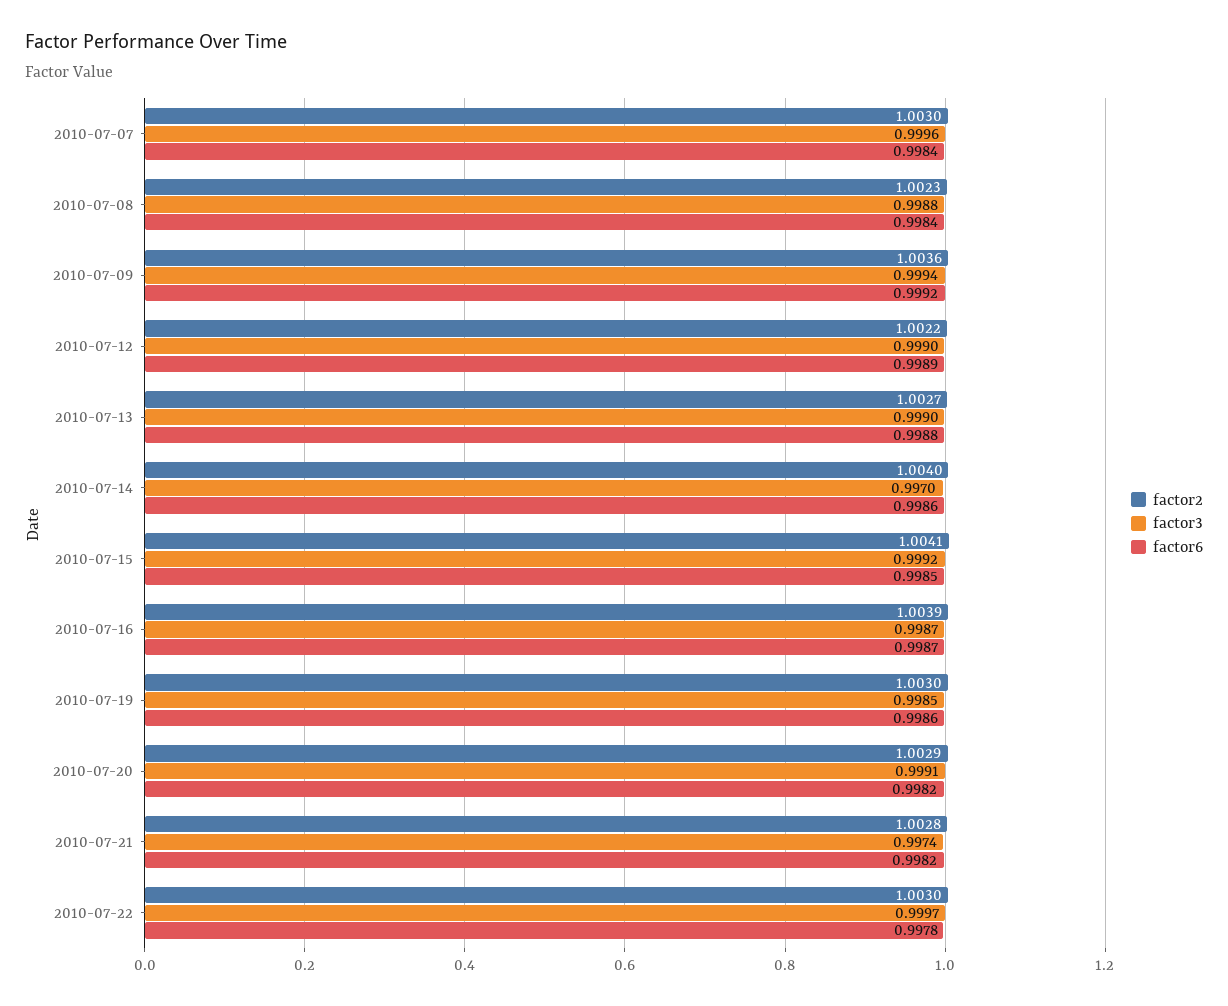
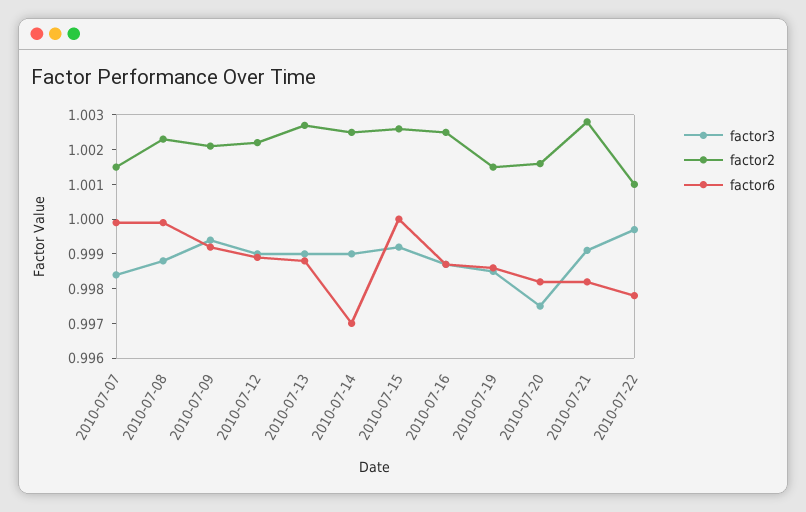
factor2, 2010-07-07: 1.003 -> 1.0015
factor3, 2010-07-07: 0.9996 -> 0.9985
factor6, 2010-07-07: 0.9984 -> 1
factor6, 2010-07-08: 0.9984 -> 1
factor2, 2010-07-09: 1.0036 -> 1.002
factor2, 2010-07-14: 1.004 -> 1.0025
factor3, 2010-07-14: 0.997 -> 0.999
factor6, 2010-07-14: 0.9986 -> 0.997
factor2, 2010-07-15: 1.0041 -> 1.0025
factor6, 2010-07-15: 0.9985 -> 1
factor2, 2010-07-16: 1.0039 -> 1.0025
factor2, 2010-07-19: 1.003 -> 1.0015
factor2, 2010-07-20: 1.0029 -> 1.0015
factor3, 2010-07-20: 0.9991 -> 0.9975
factor3, 2010-07-21: 0.9974 -> 0.999
factor2, 2010-07-22: 1.003 -> 1.001

